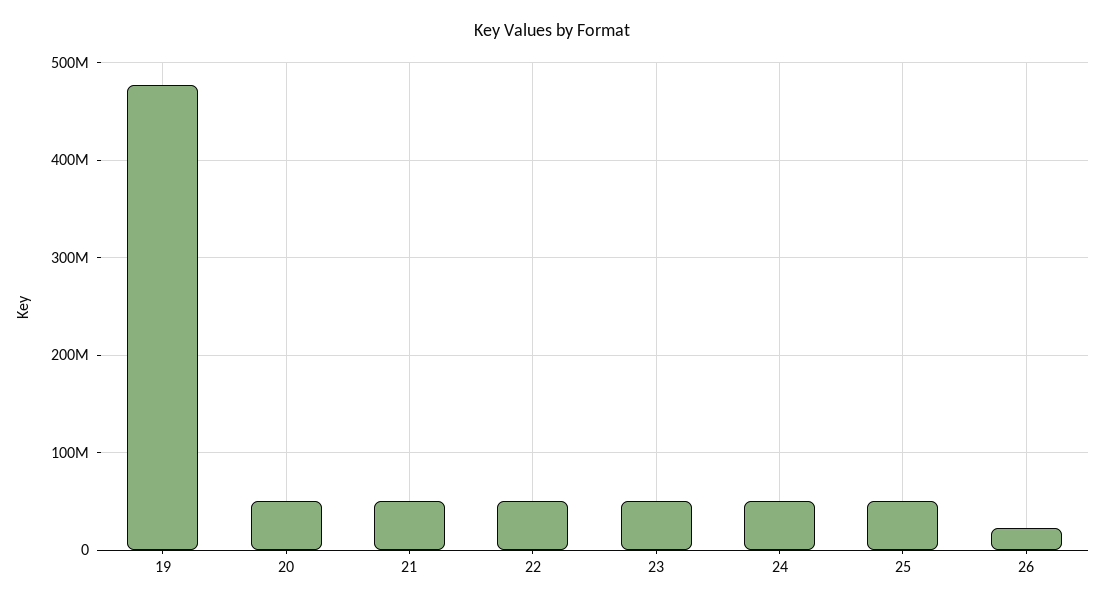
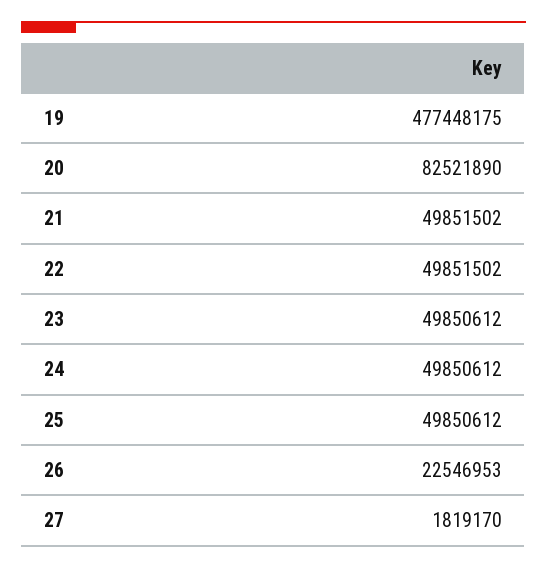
20: 50000000 -> 82521890
27: none -> 1819170

